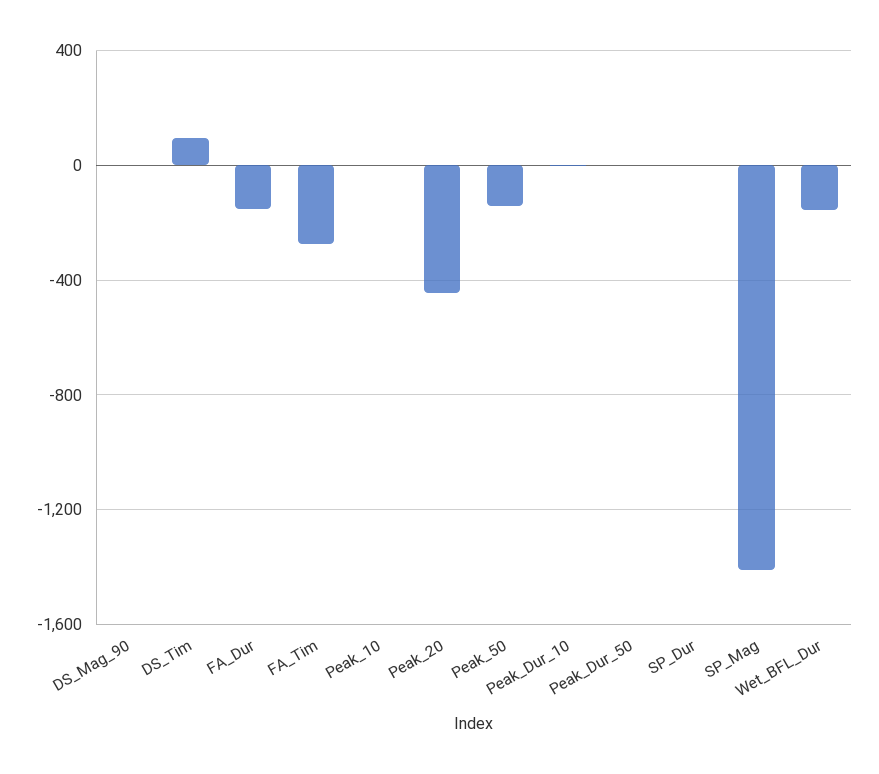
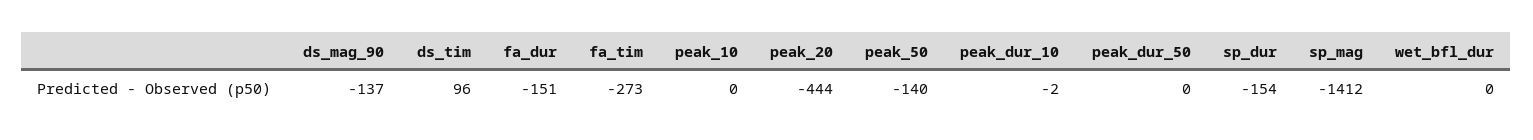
DS_Mag_90: 0 -> -137
SP_Dur: 0 -> -154
Wet_BFL_Dur: -150 -> 0

